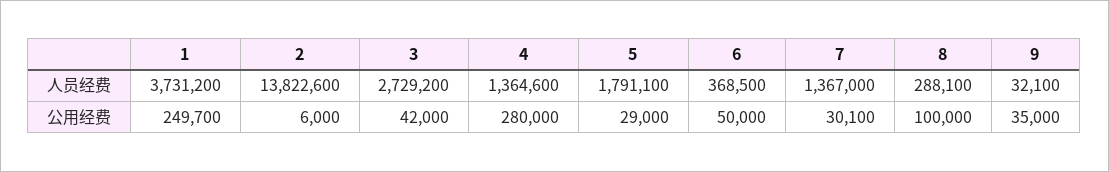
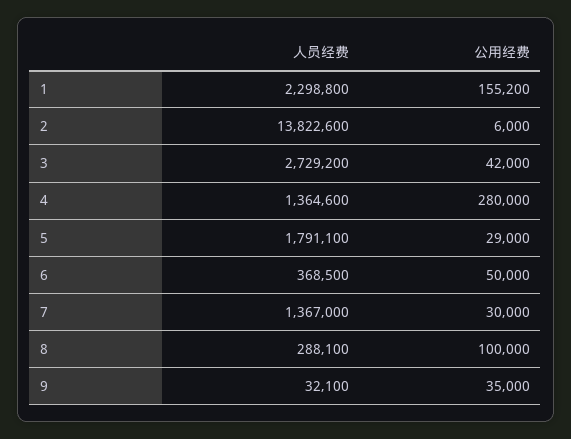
1, 人员经费: 3731200 -> 2298800
1, 公用经费: 249700 -> 155200
7, 公用经费: 30100 -> 30000

